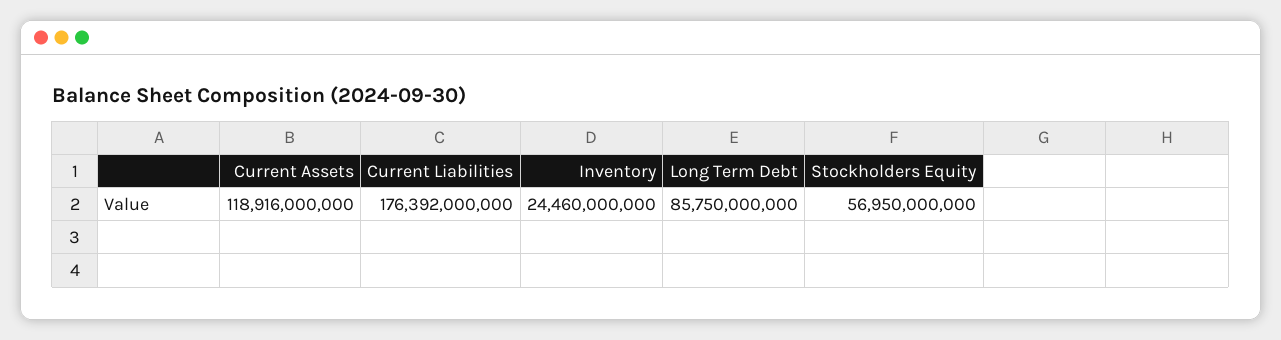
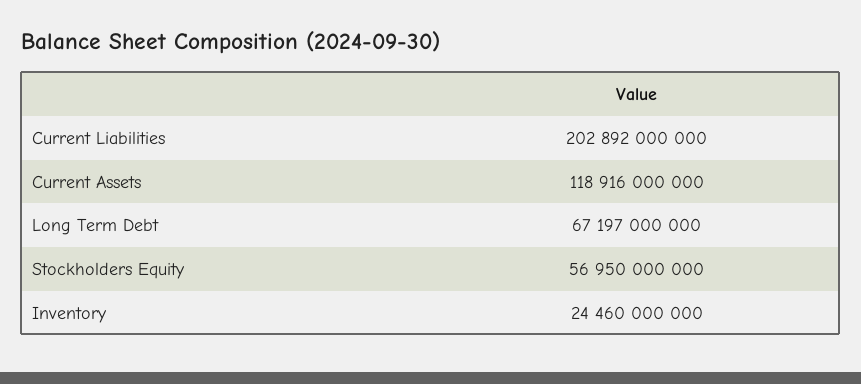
Current Liabilities: 176392000000 -> 202892000000
Long Term Debt: 85750000000 -> 67197000000

